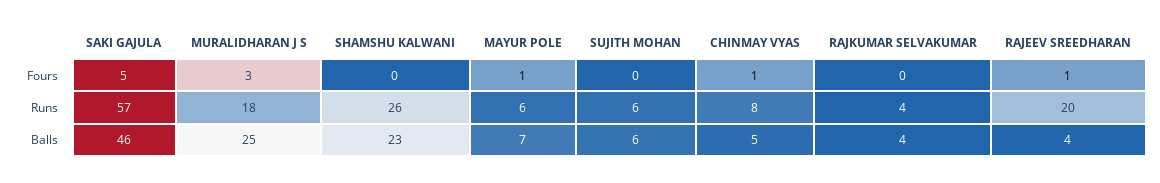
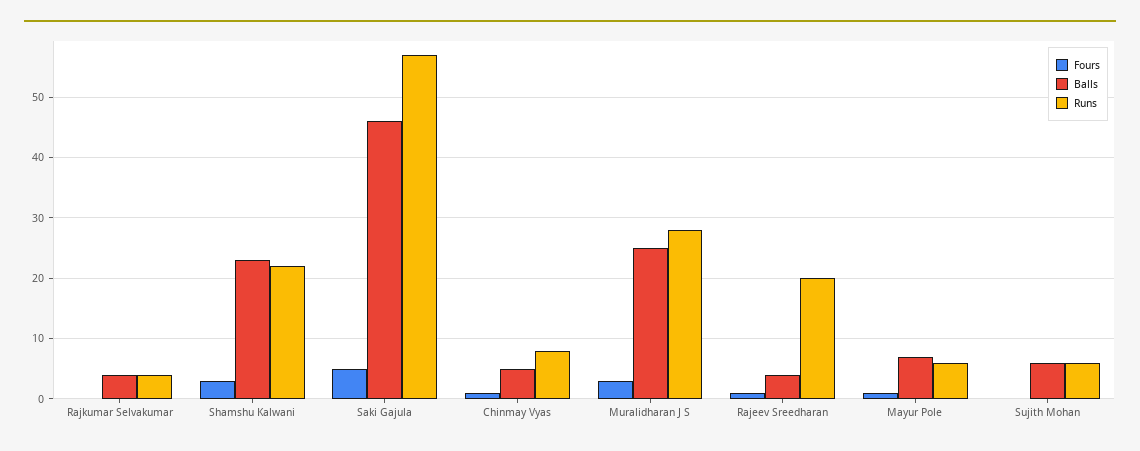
Fours, SHAMSHU KALWANI: 0 -> 3
Runs, MURALIDHARAN J S: 18 -> 28
Runs, SHAMSHU KALWANI: 26 -> 22

